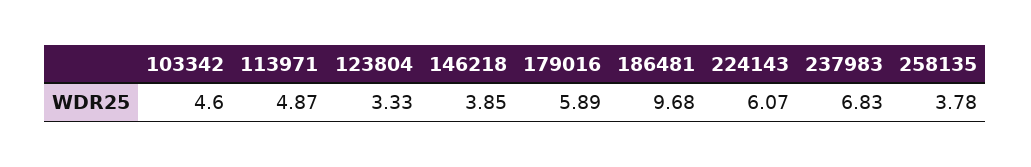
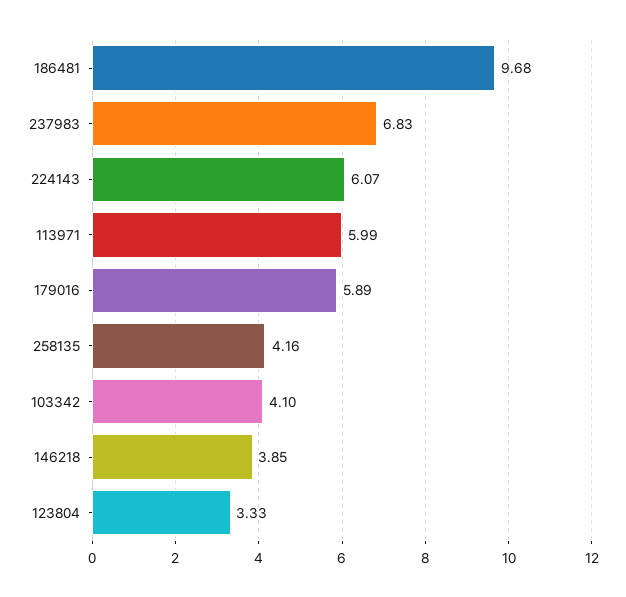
103342: 4.6 -> 4.1
113971: 4.87 -> 5.99
258135: 3.78 -> 4.16

